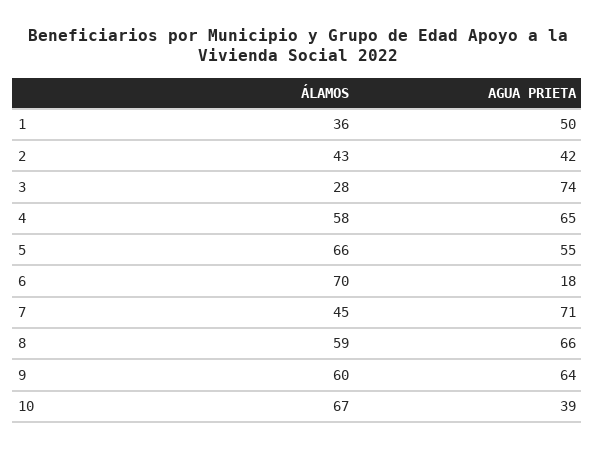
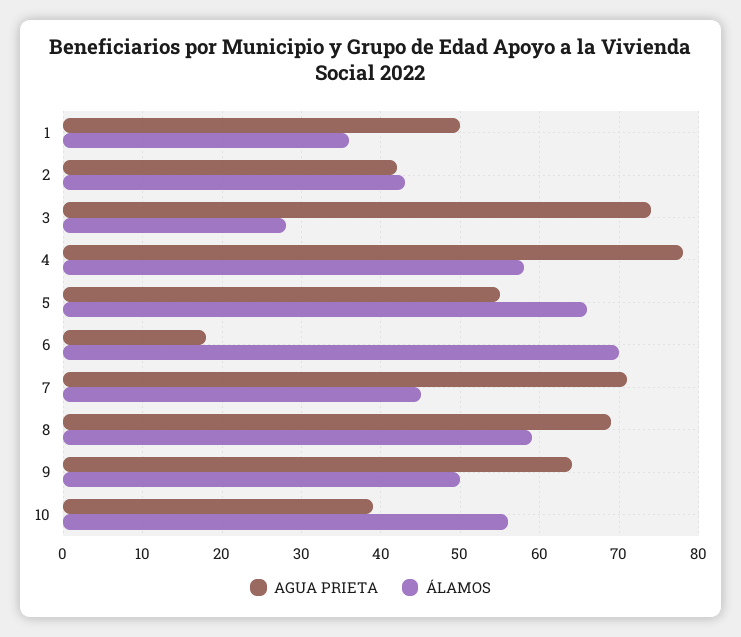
AGUA PRIETA, 4: 65 -> 78
AGUA PRIETA, 8: 66 -> 69
ÁLAMOS, 9: 60 -> 50
ÁLAMOS, 10: 67 -> 56

